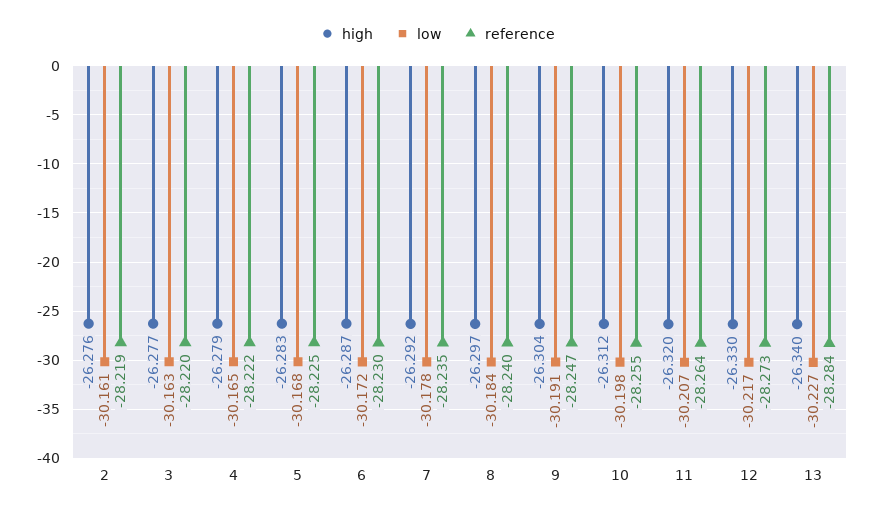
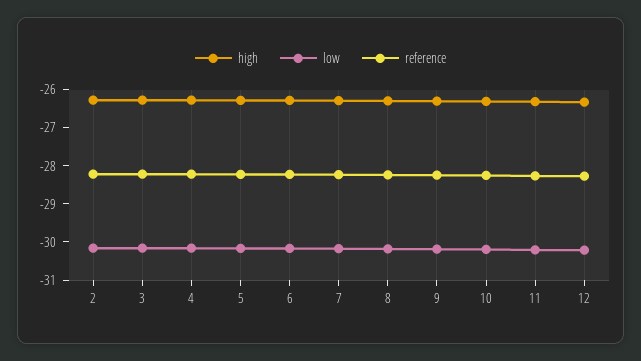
high, 13: -26.34 -> none
low, 13: -30.227 -> none
reference, 13: -28.284 -> none

